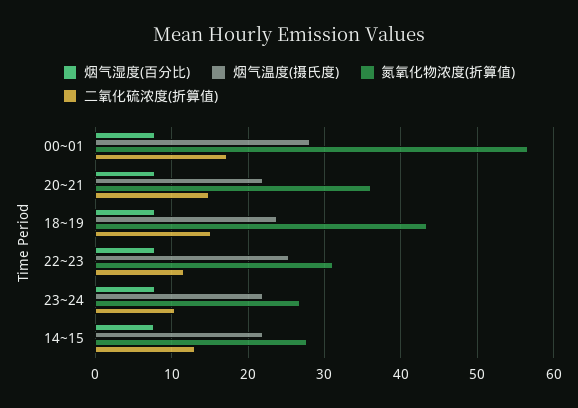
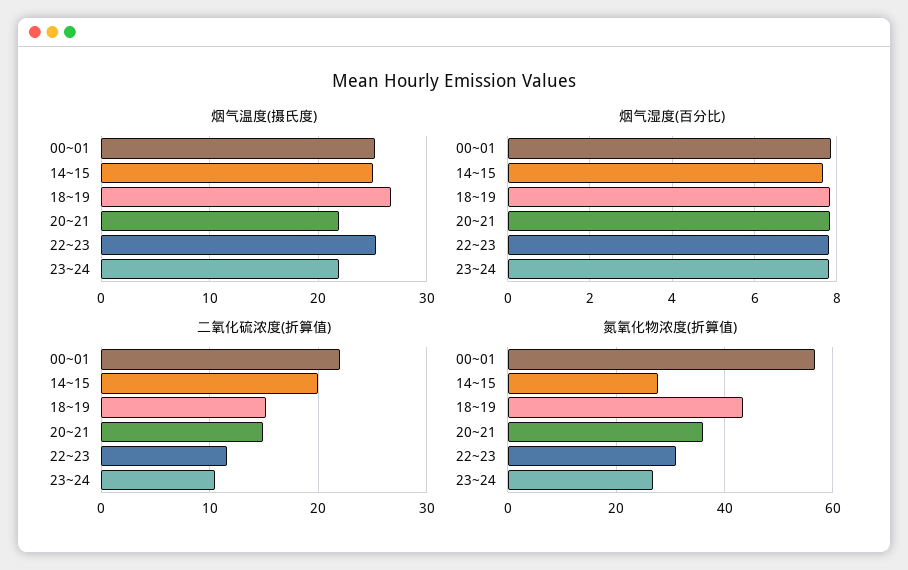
烟气温度(摄氏度), 00~01: 28 -> 25
二氧化硫浓度(折算值), 00~01: 17 -> 22
烟气温度(摄氏度), 18~19: 24 -> 27
烟气温度(摄氏度), 14~15: 22 -> 25
二氧化硫浓度(折算值), 14~15: 13 -> 20

